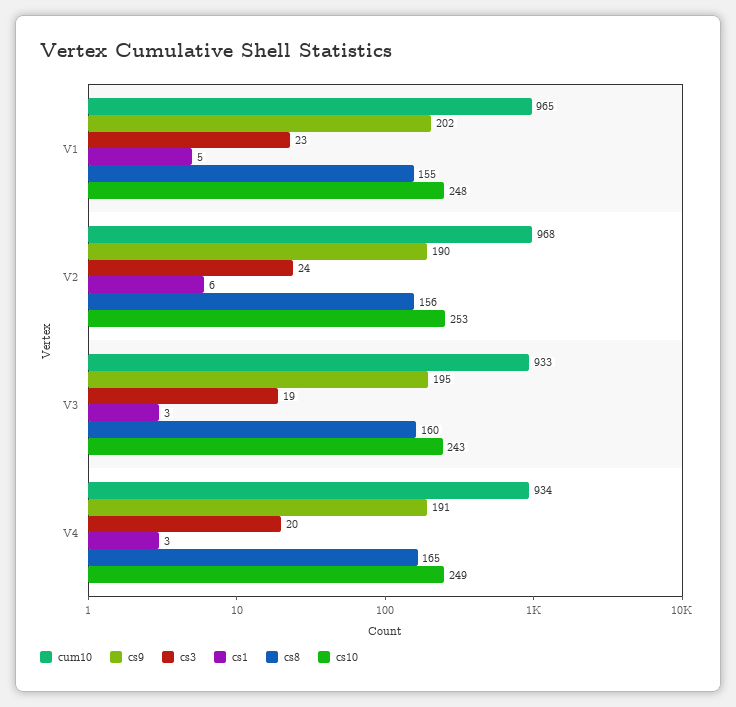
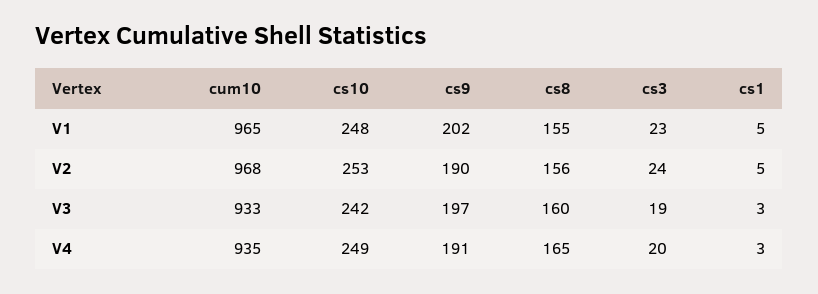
cs1, V2: 6 -> 5
cs9, V3: 195 -> 197
cs10, V3: 243 -> 242
cum10, V4: 934 -> 935

